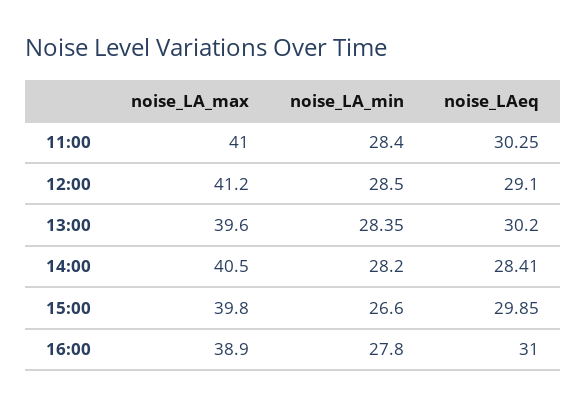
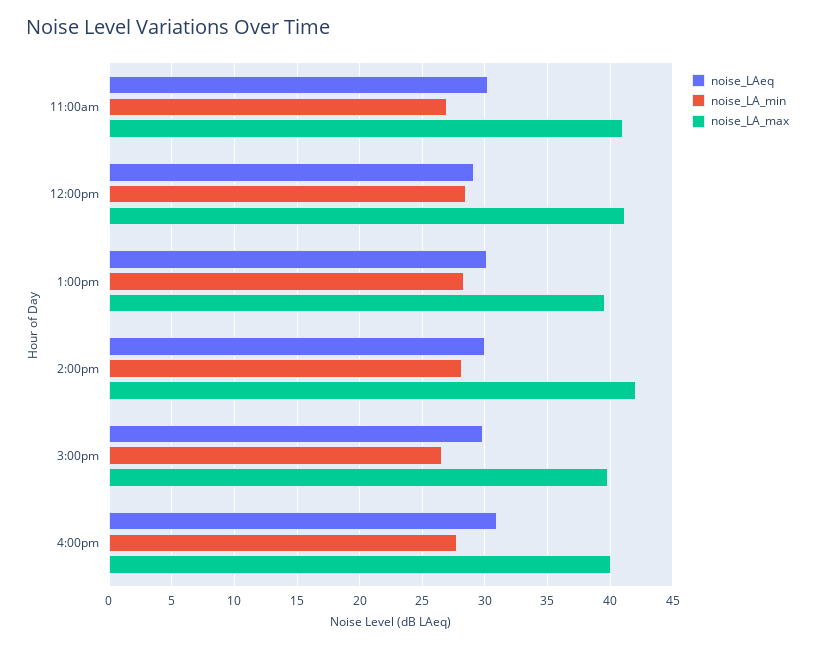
noise_LA_min, 11:00: 28.4 -> 27
noise_LA_max, 14:00: 40.5 -> 42
noise_LAeq, 14:00: 28.41 -> 30
noise_LA_max, 16:00: 38.9 -> 40

